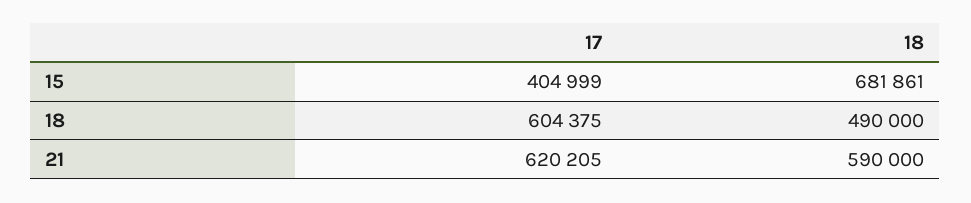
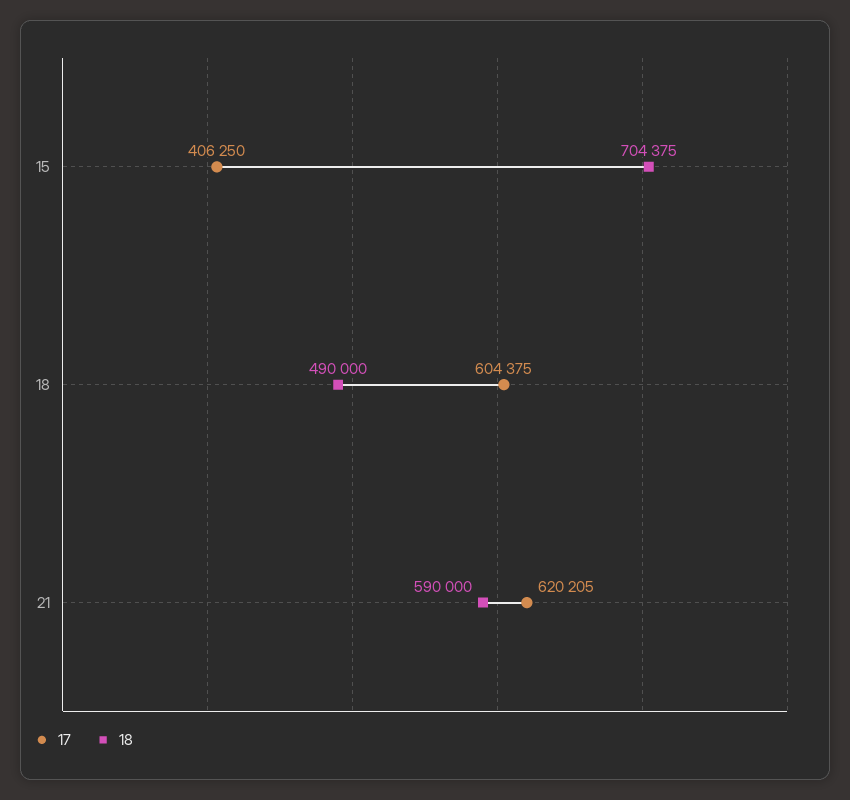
17, 15: 404999 -> 406250
18, 15: 681861 -> 704375

